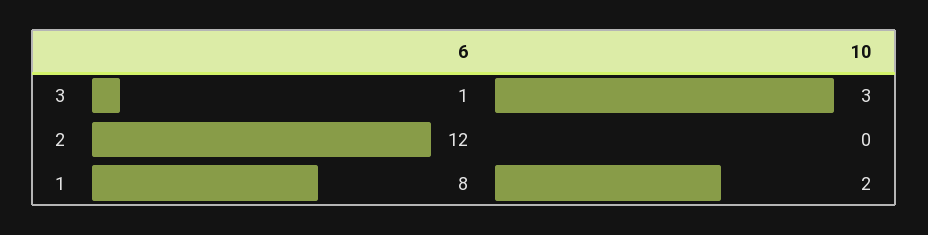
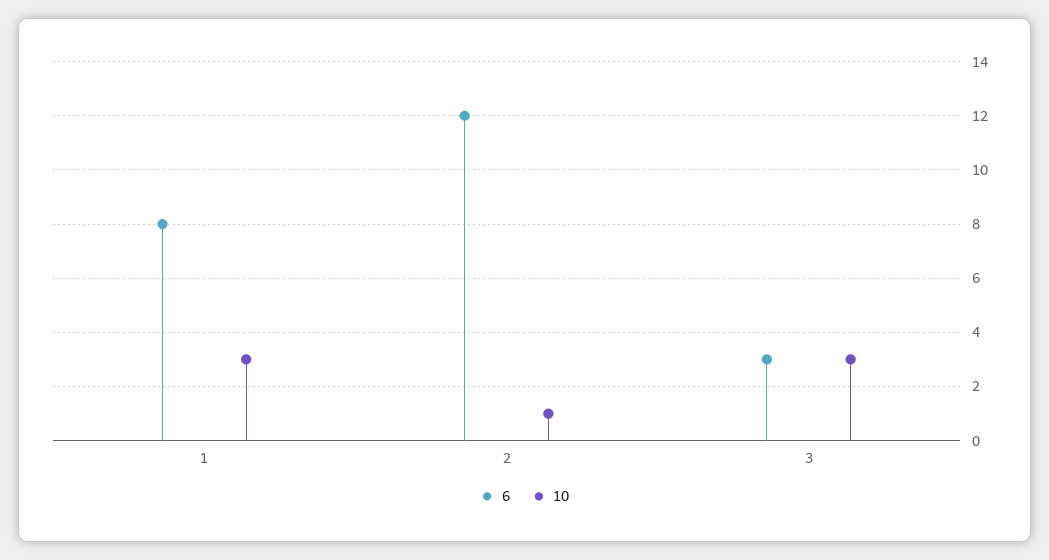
6, 3: 1 -> 3
10, 2: 0 -> 1
10, 1: 2 -> 3

